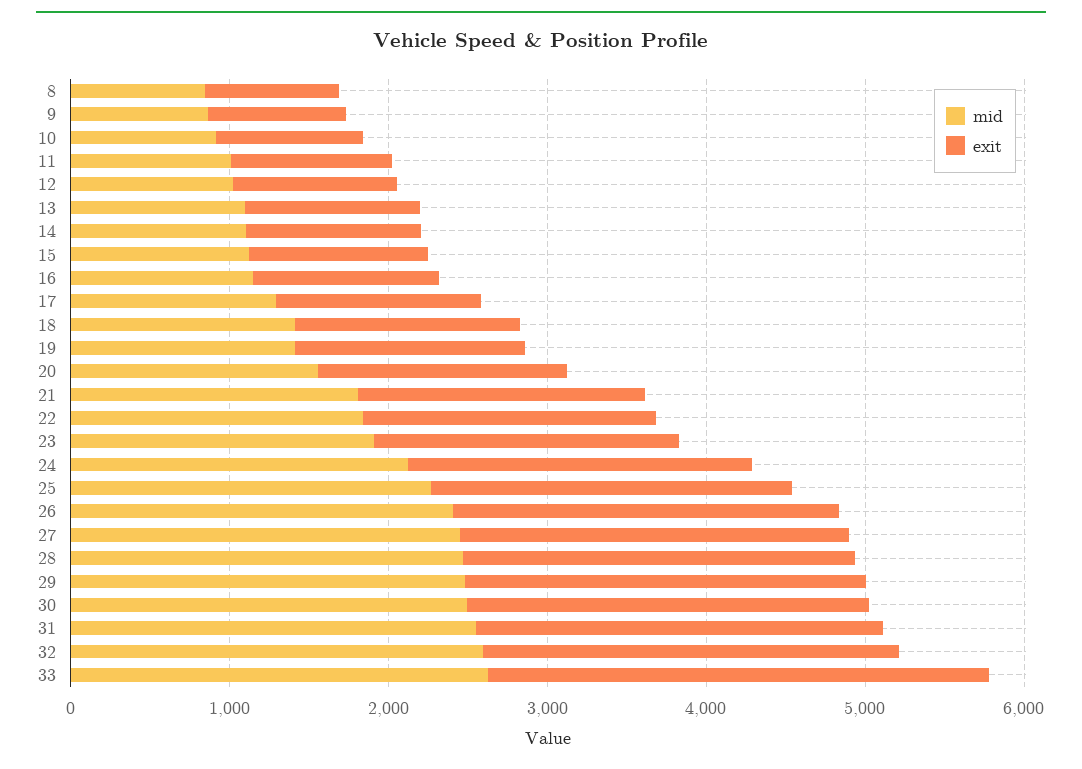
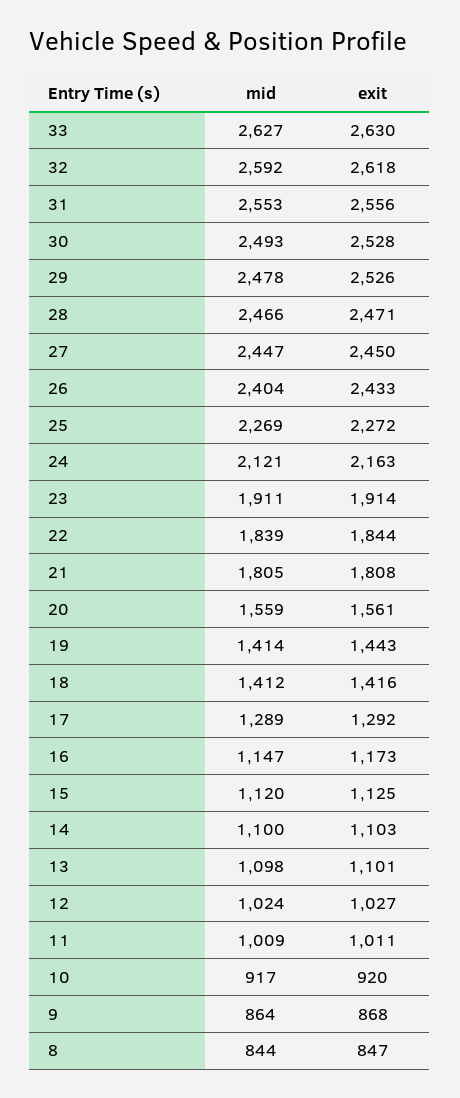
exit, 33: 3200 -> 2630

